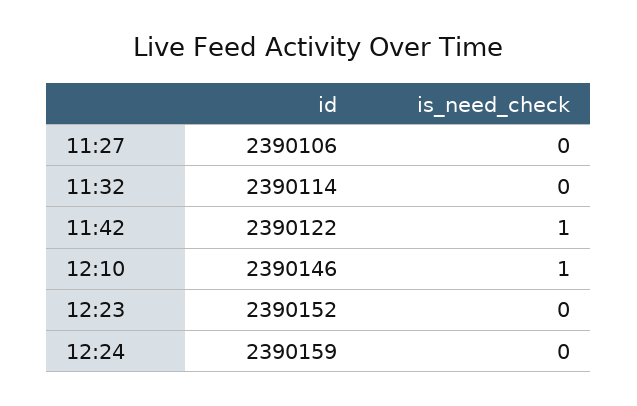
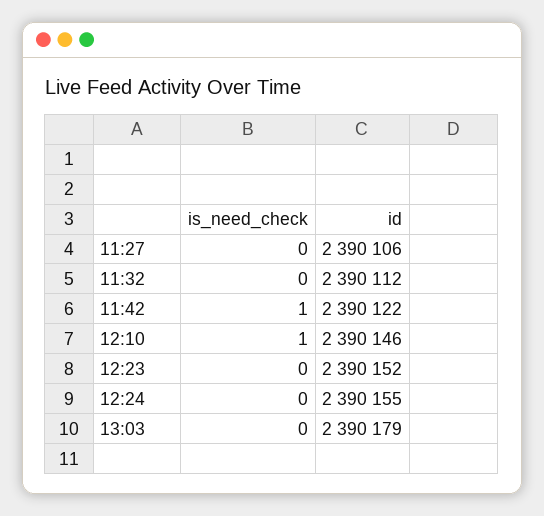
id, 11:32: 2390114 -> 2390112
id, 12:24: 2390159 -> 2390155
is_need_check, 13:03: none -> 0
id, 13:03: none -> 2390179

